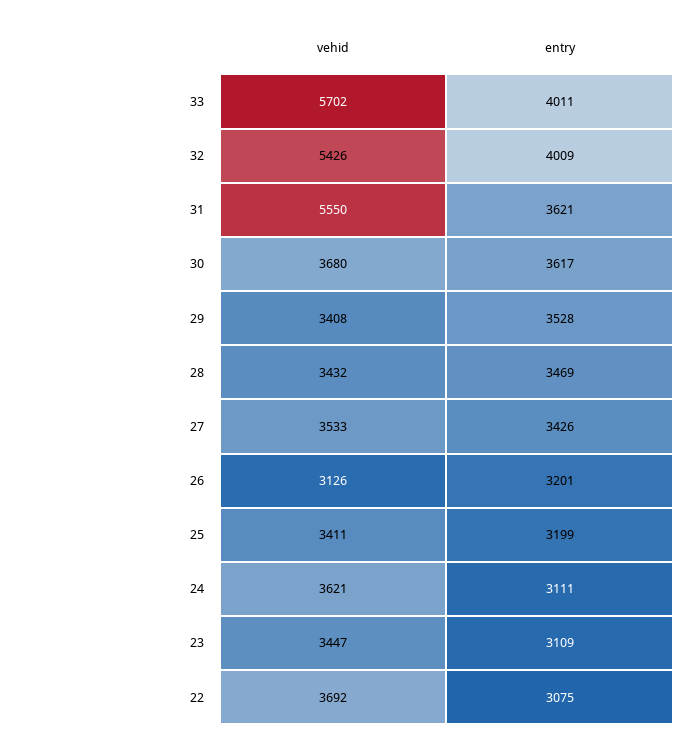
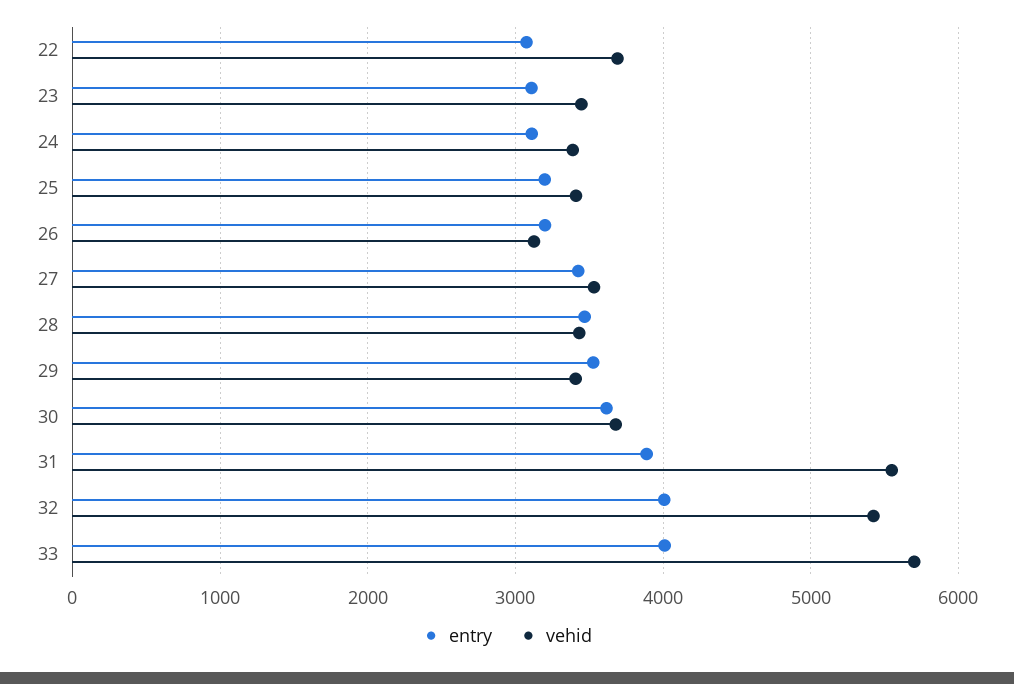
entry, 31: 3621 -> 3900
vehid, 24: 3621 -> 3400

